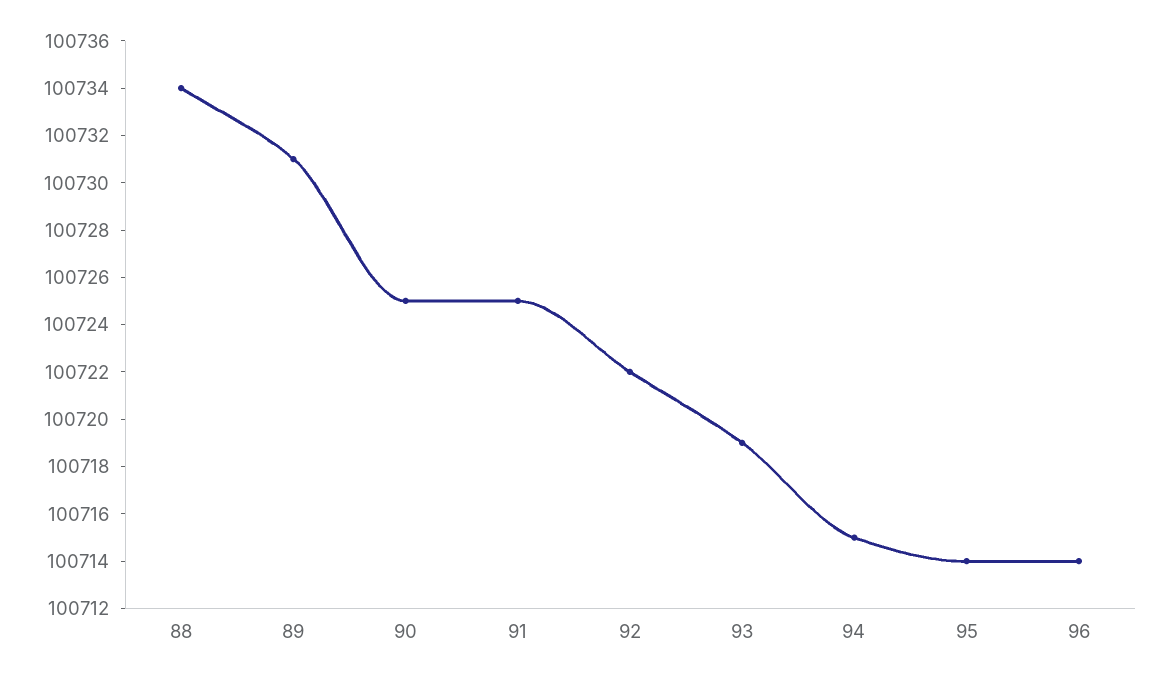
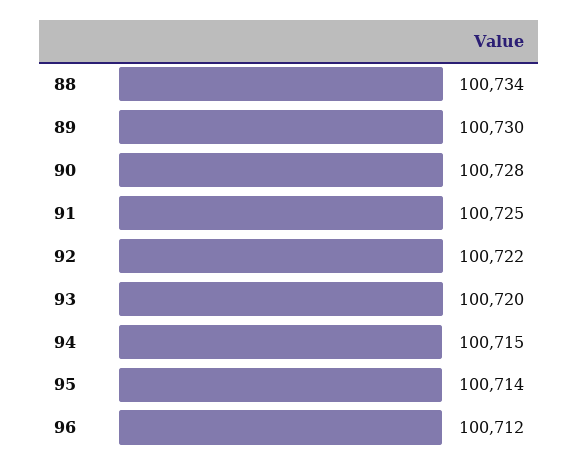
89: 100731 -> 100730
90: 100725 -> 100728
93: 100719 -> 100720
96: 100714 -> 100712

